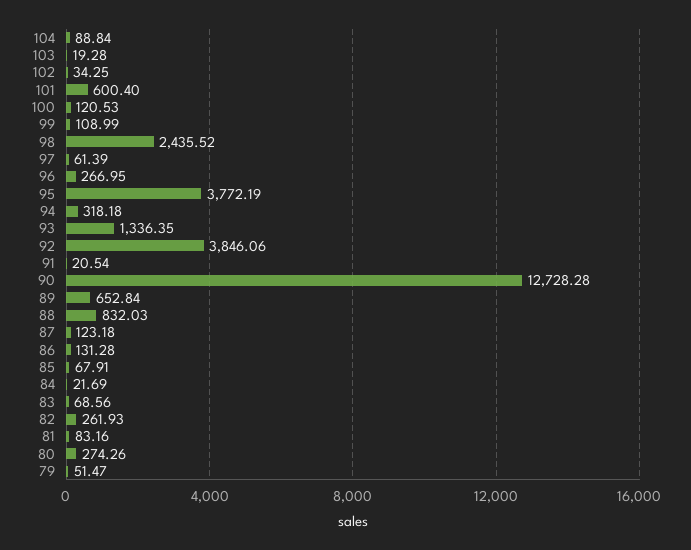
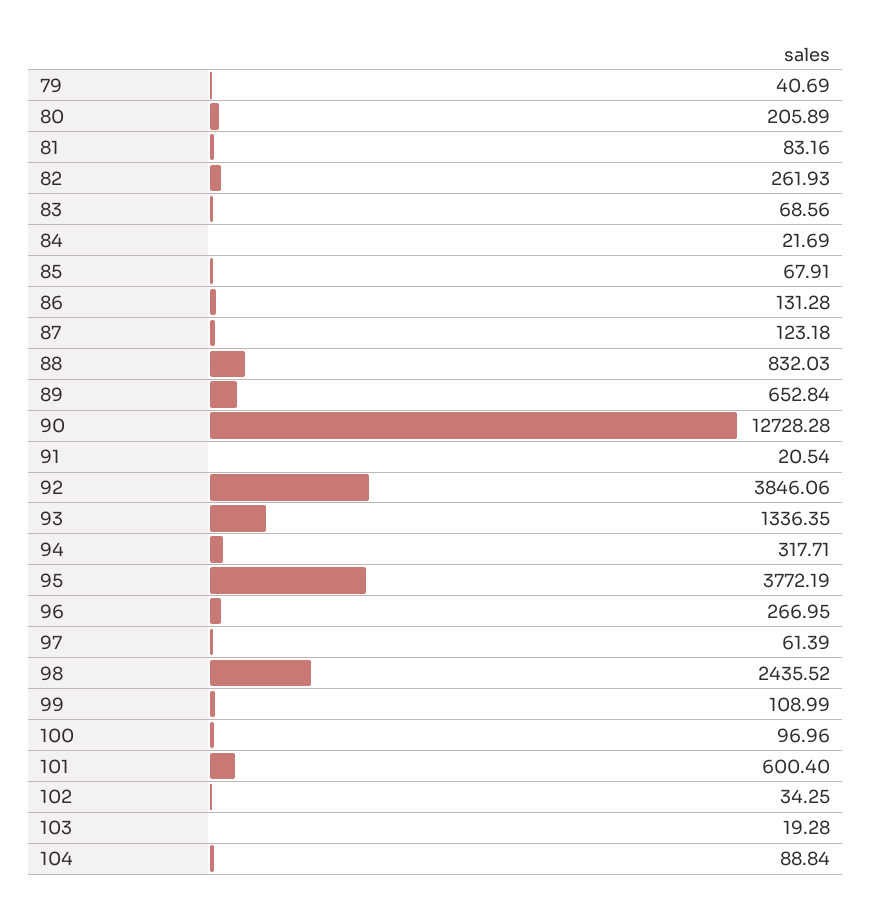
100: 120.53 -> 96.96
94: 318.18 -> 317.71
80: 274.26 -> 205.89
79: 51.47 -> 40.69

